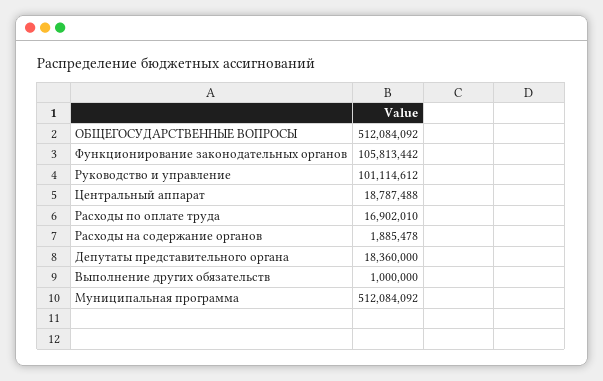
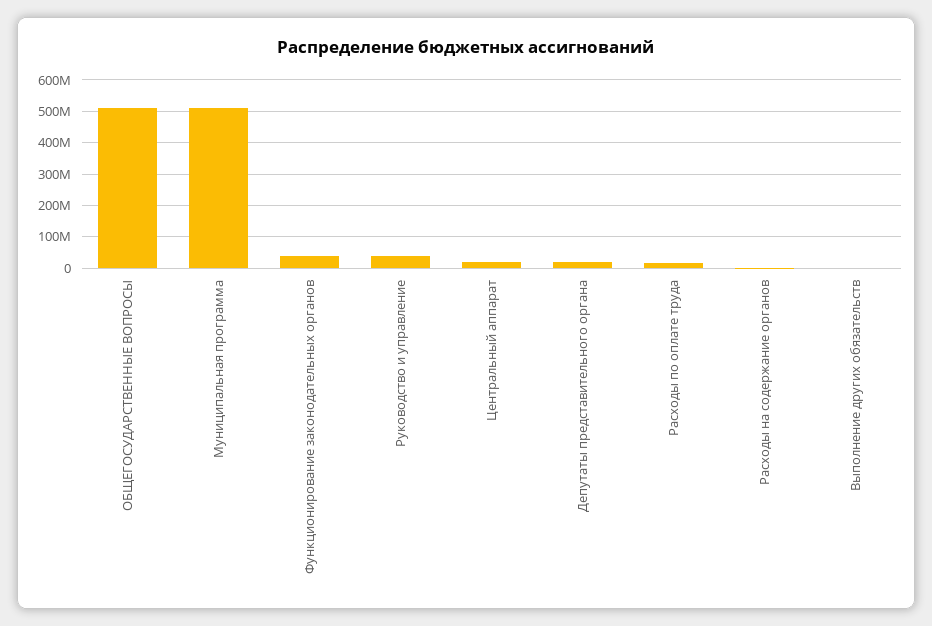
Функционирование законодательных органов: 105813442 -> 40000000
Руководство и управление: 101114612 -> 40000000

